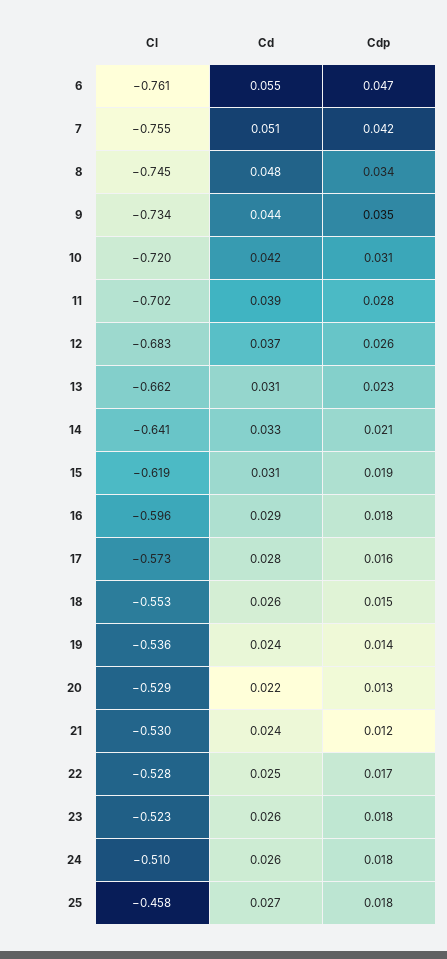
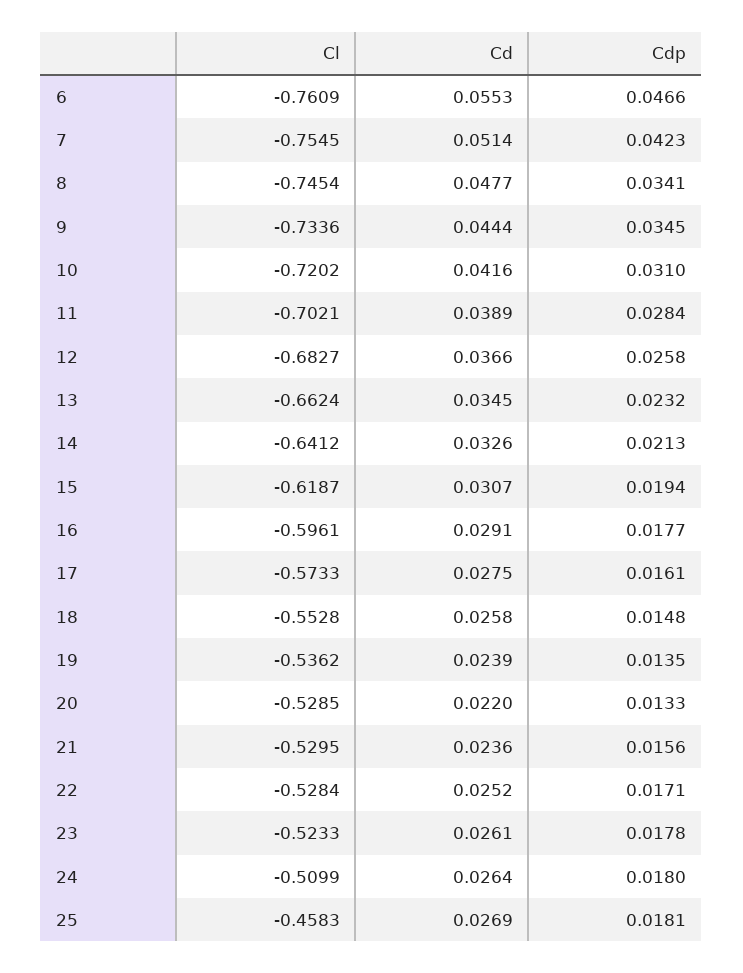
Cd, 13: 0.031 -> 0.0345
Cdp, 21: 0.012 -> 0.0156

